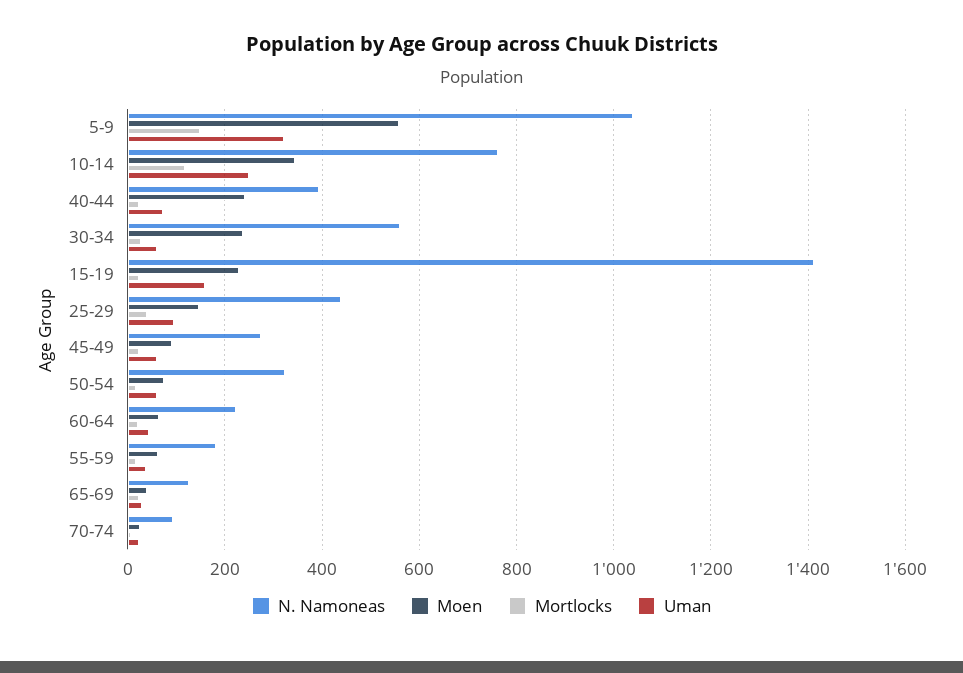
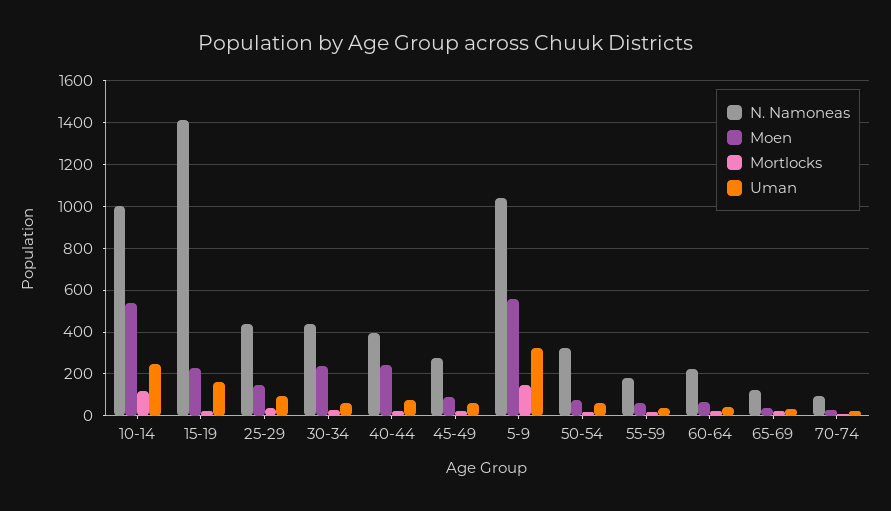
N. Namoneas, 10-14: 760 -> 1000
Moen, 10-14: 340 -> 550
N. Namoneas, 30-34: 560 -> 450

